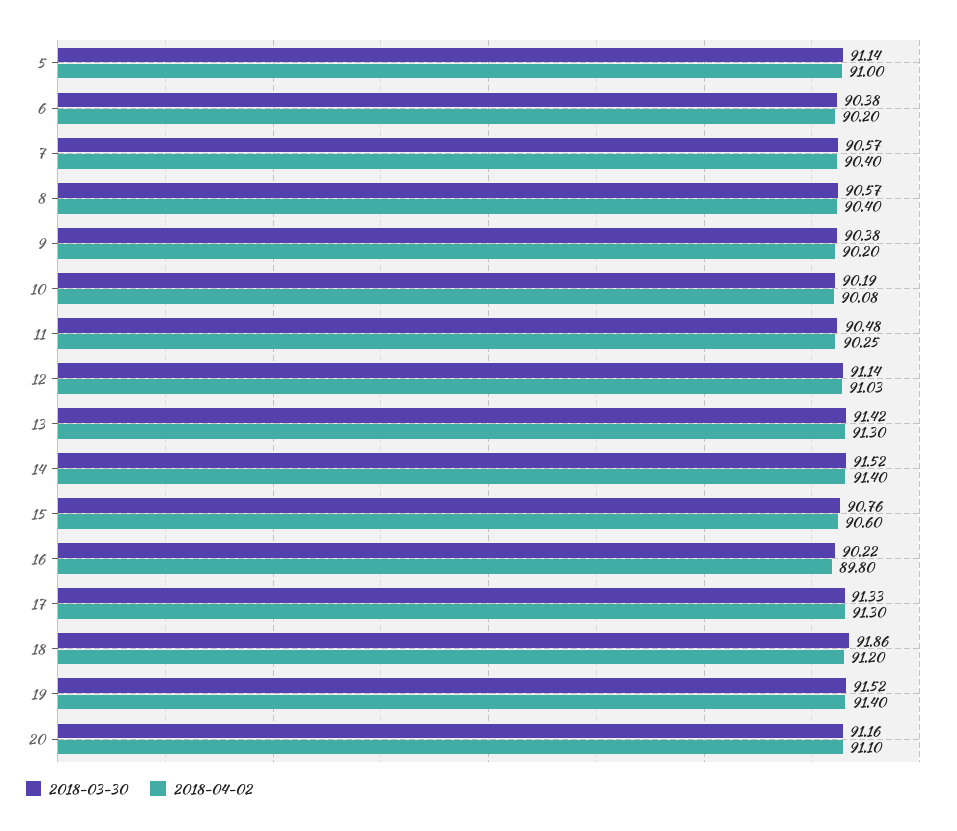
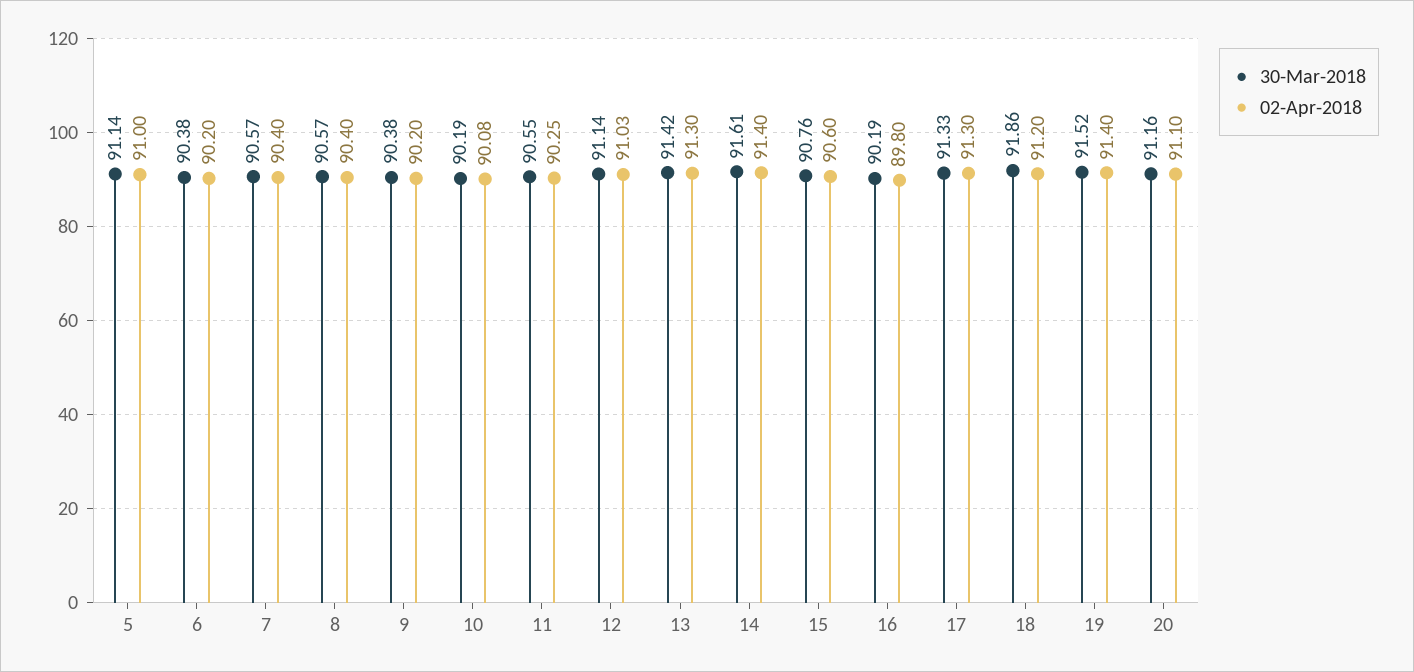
2018-03-30, 11: 90.48 -> 90.55
2018-03-30, 14: 91.52 -> 91.61
2018-03-30, 16: 90.22 -> 90.19

